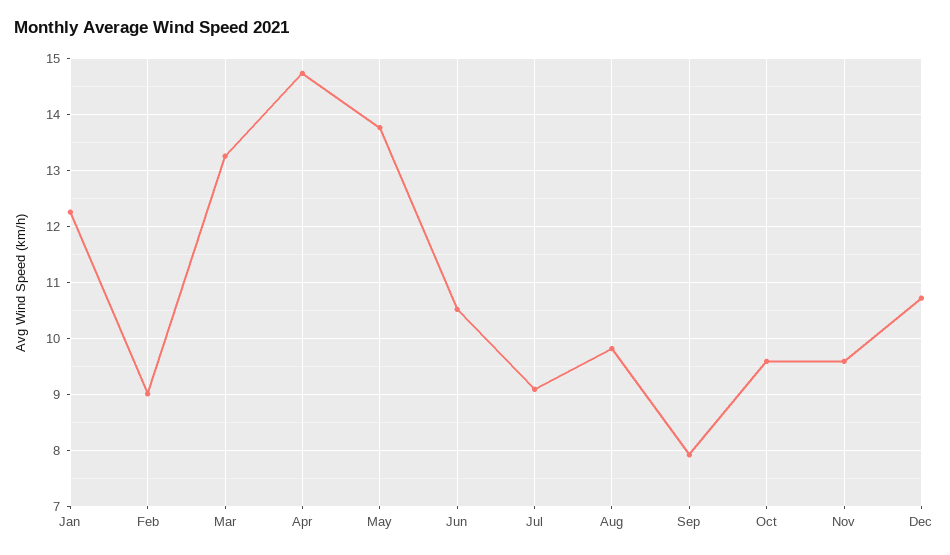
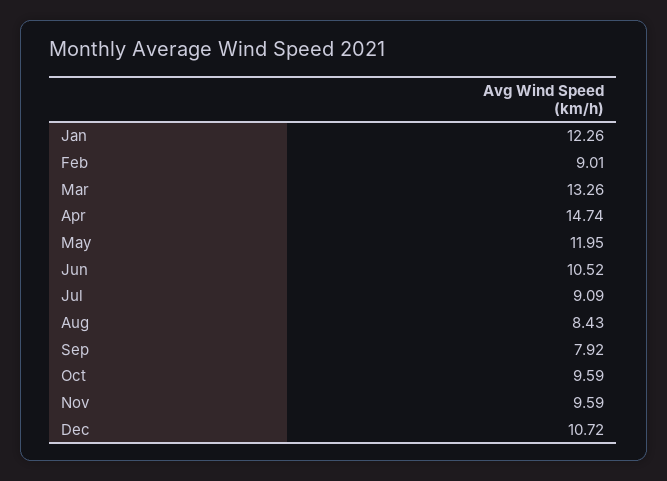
May: 13.8 -> 11.95
Aug: 9.8 -> 8.43

